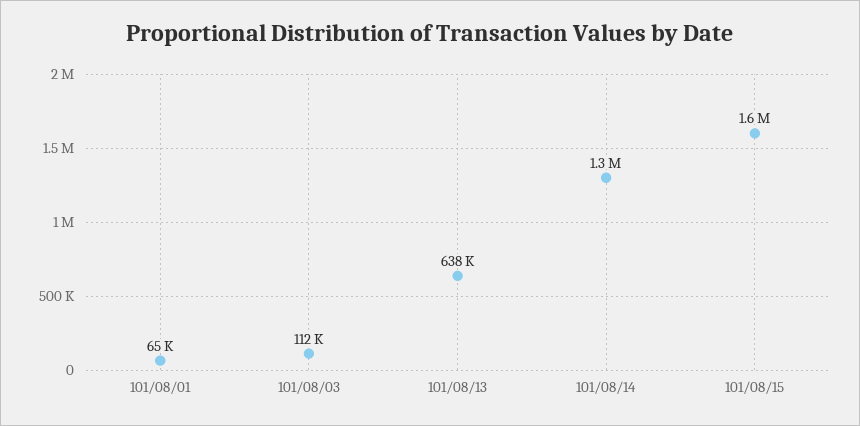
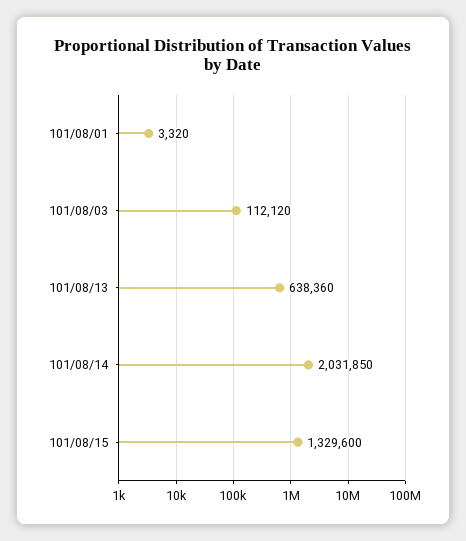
101/08/01: 65000 -> 3320
101/08/14: 1300000 -> 2031850
101/08/15: 1600000 -> 1329600

